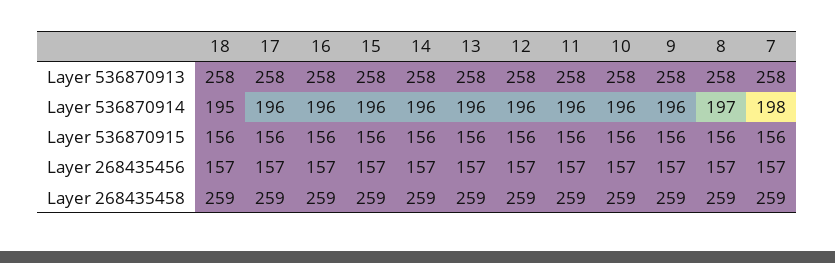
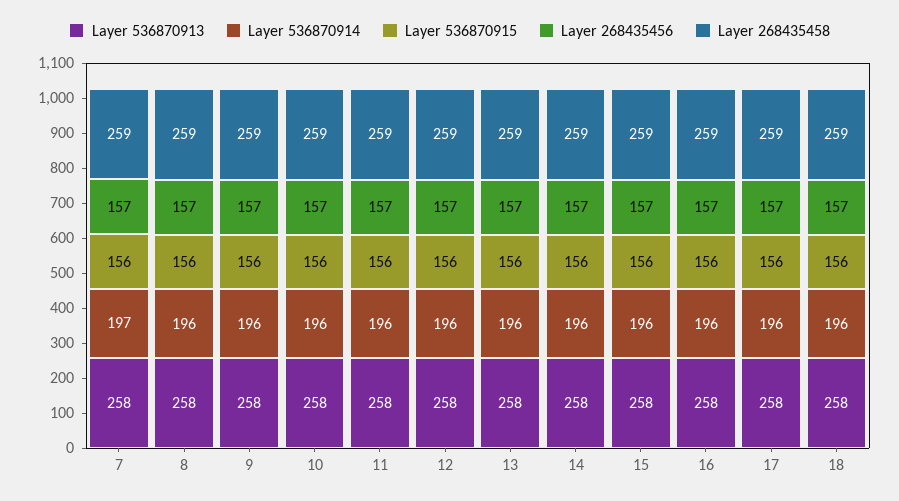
Layer 536870914, 18: 195 -> 196
Layer 536870914, 8: 197 -> 196
Layer 536870914, 7: 198 -> 197

